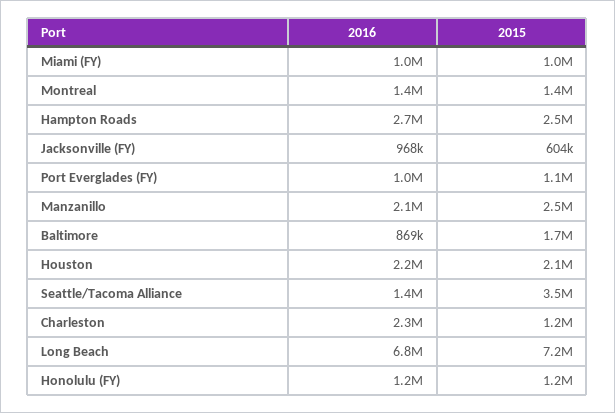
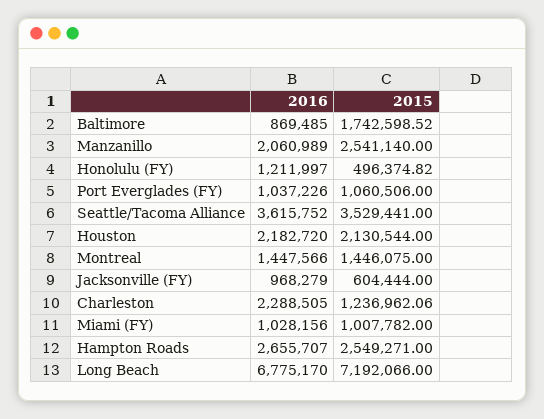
2016, Seattle/Tacoma Alliance: 1400000 -> 3615752
2015, Honolulu (FY): 1200000 -> 496374.82

